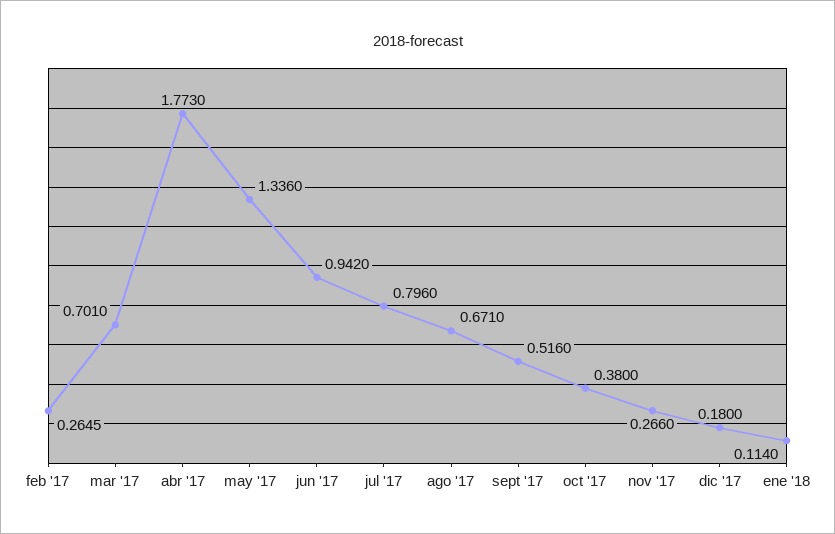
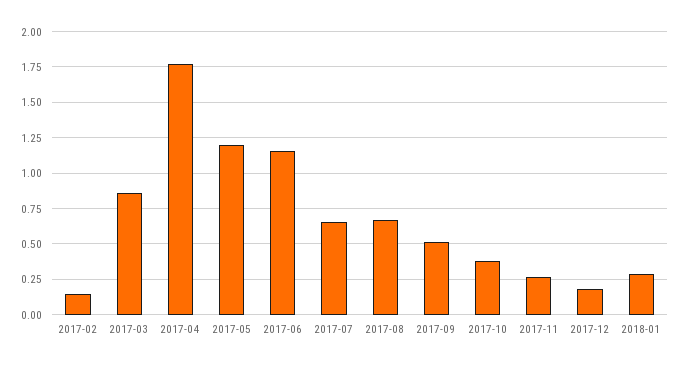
feb '17: 0.2645 -> 0.15
mar '17: 0.701 -> 0.85
may '17: 1.336 -> 1.2
jun '17: 0.942 -> 1.15
jul '17: 0.796 -> 0.65
ene '18: 0.114 -> 0.3

